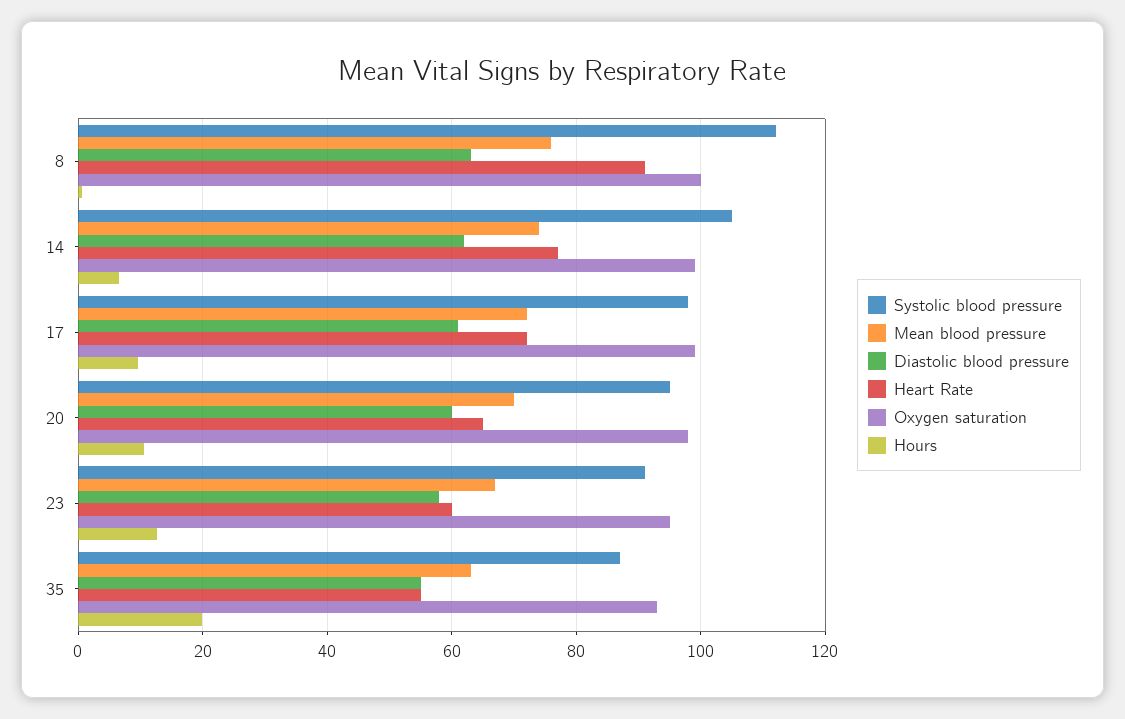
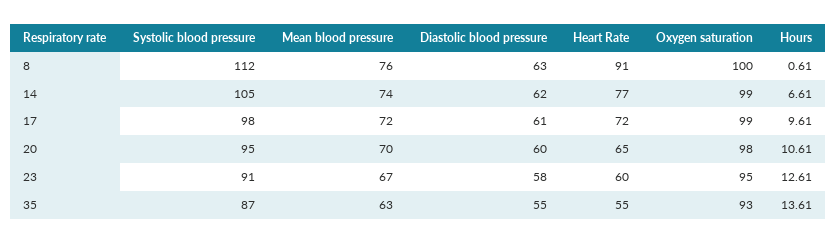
Hours, 35: 20 -> 13.61

